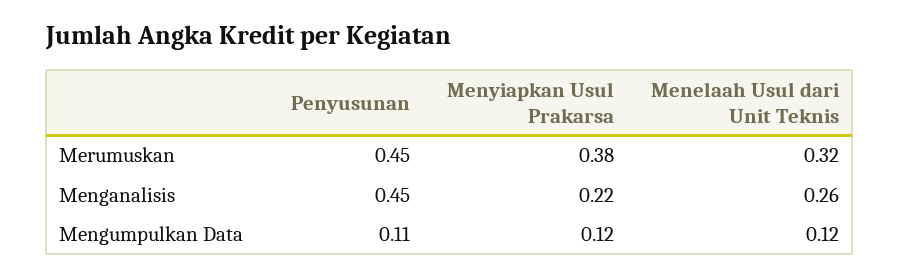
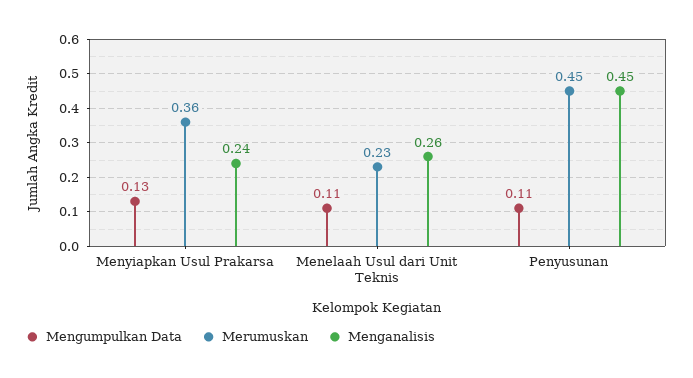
Merumuskan, Menyiapkan Usul Prakarsa: 0.38 -> 0.36
Merumuskan, Menelaah Usul dari Unit Teknis: 0.32 -> 0.23
Menganalisis, Menyiapkan Usul Prakarsa: 0.22 -> 0.24
Mengumpulkan Data, Menyiapkan Usul Prakarsa: 0.12 -> 0.13
Mengumpulkan Data, Menelaah Usul dari Unit Teknis: 0.12 -> 0.11

